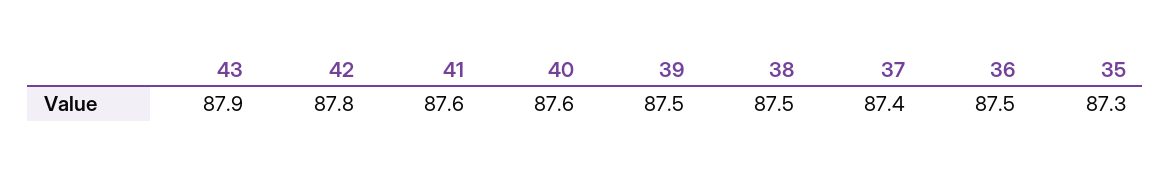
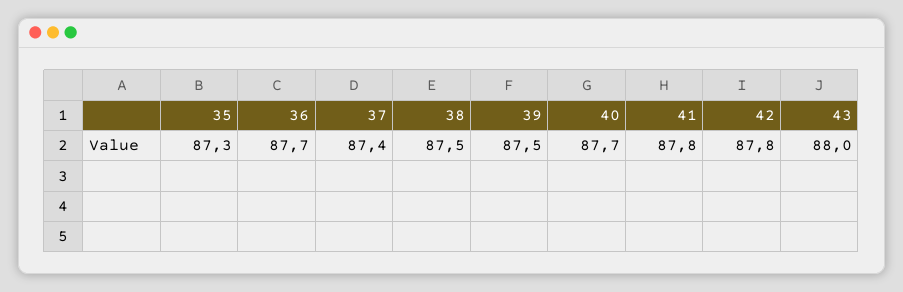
43: 87.9 -> 88
41: 87.6 -> 87.8
40: 87.6 -> 87.7
36: 87.5 -> 87.7

